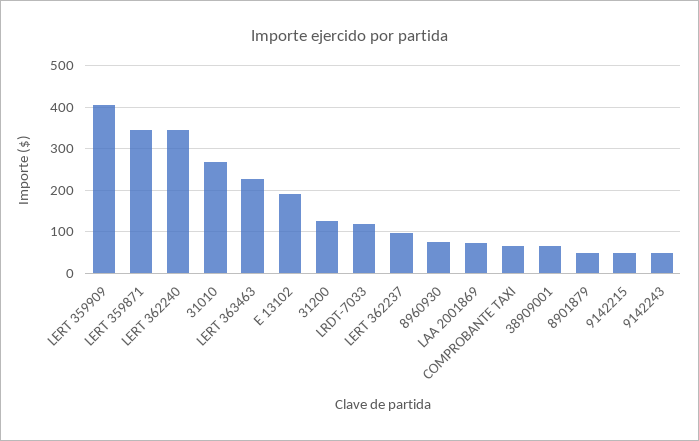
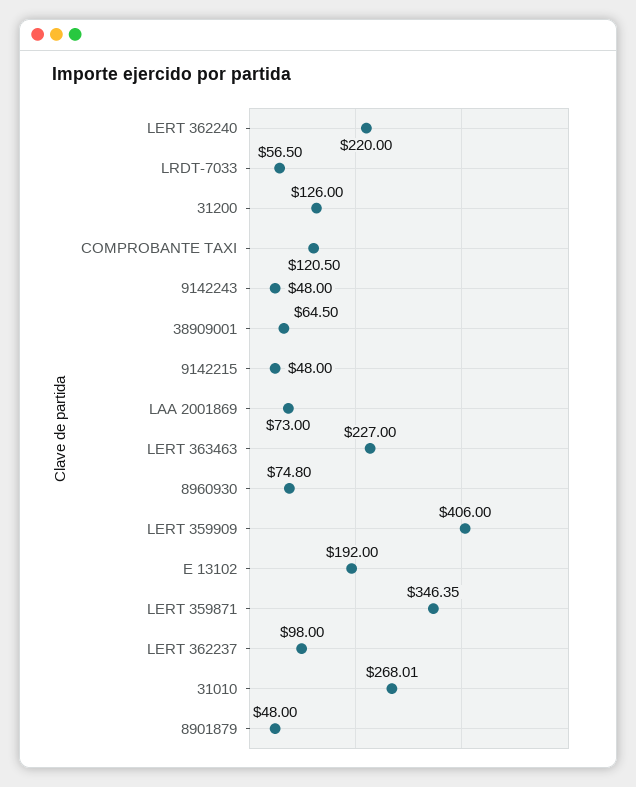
LERT 362240: 340 -> 220
LRDT-7033: 120 -> 56.5
COMPROBANTE TAXI: 60 -> 120.5

